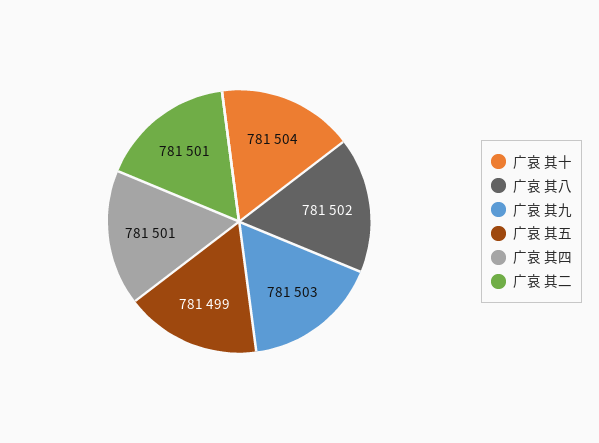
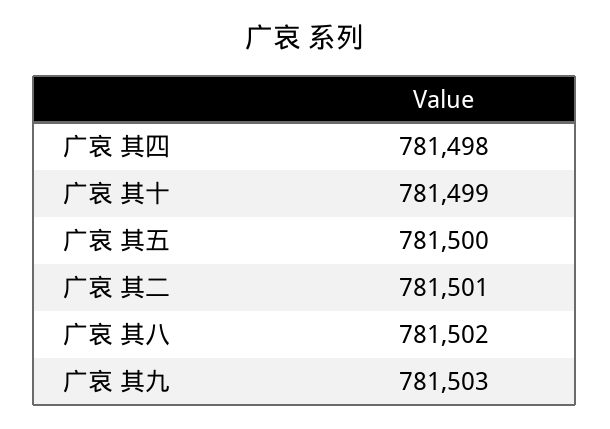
广哀 其十: 781504 -> 781499
广哀 其五: 781499 -> 781500
广哀 其四: 781501 -> 781498

